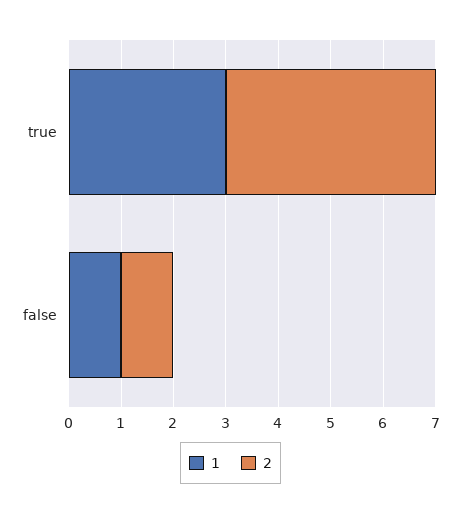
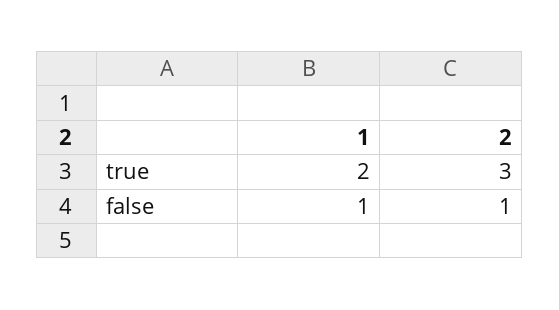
1, true: 3 -> 2
2, true: 4 -> 3

